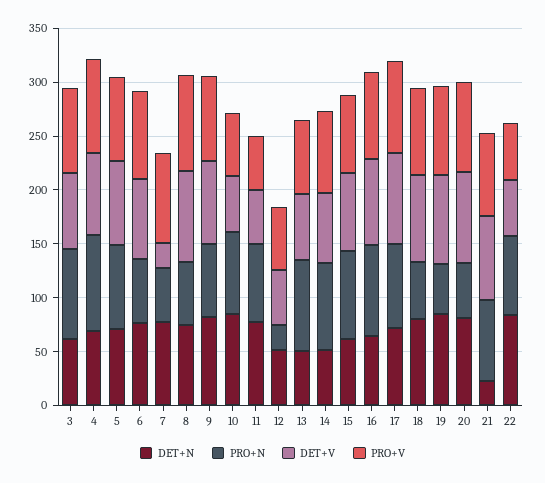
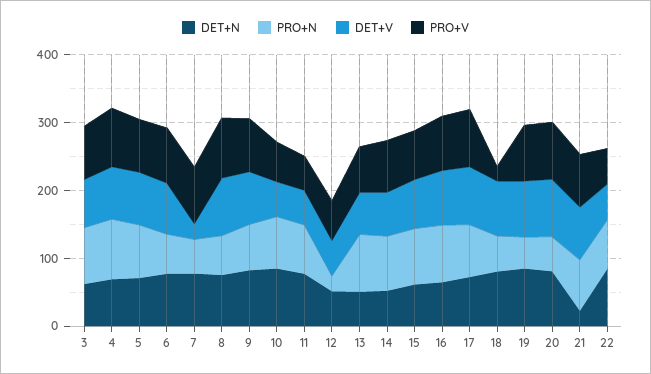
PRO+V, 18: 80 -> 20

